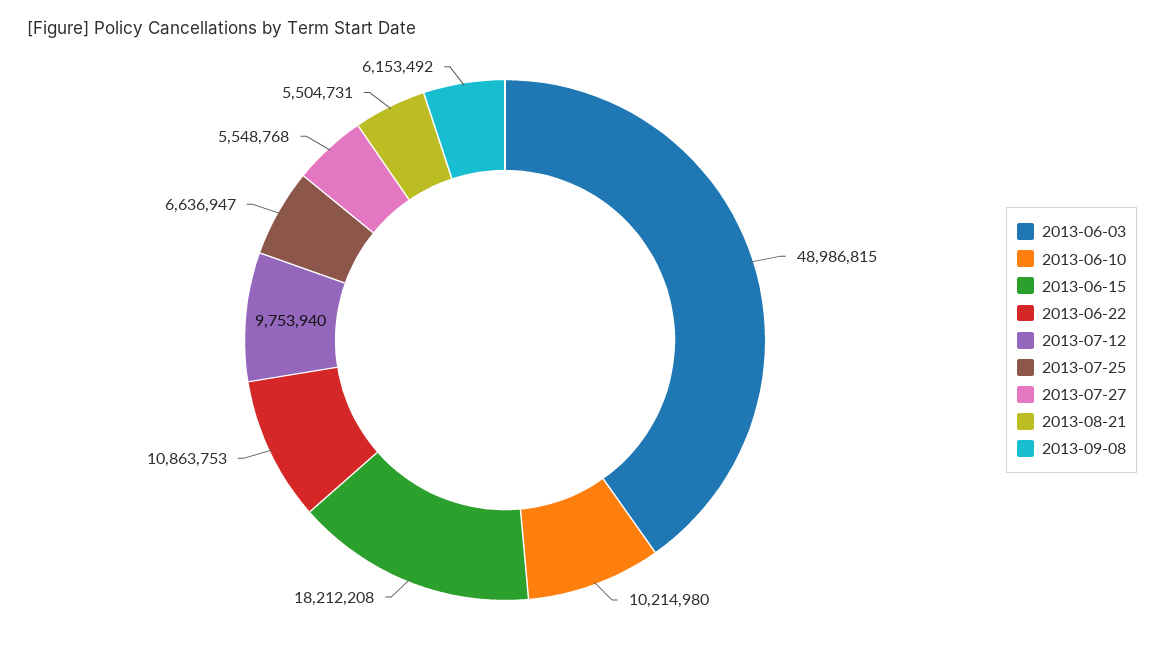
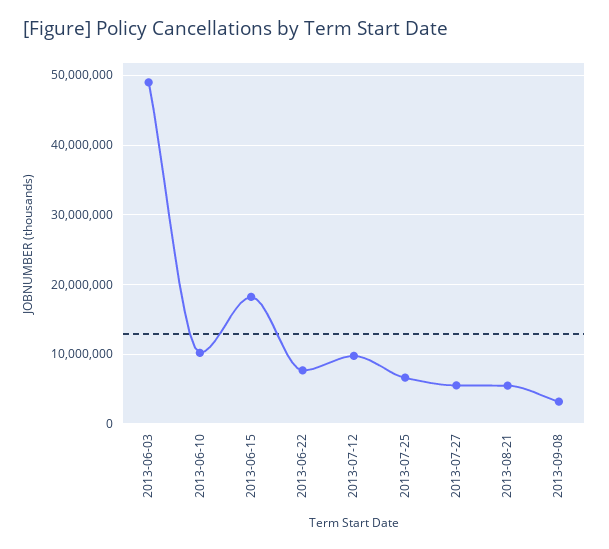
2013-06-22: 10863753 -> 8000000
2013-09-08: 6153492 -> 3000000

